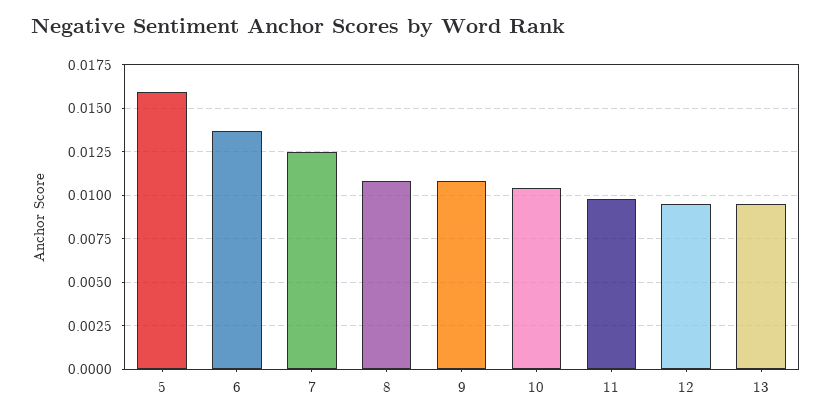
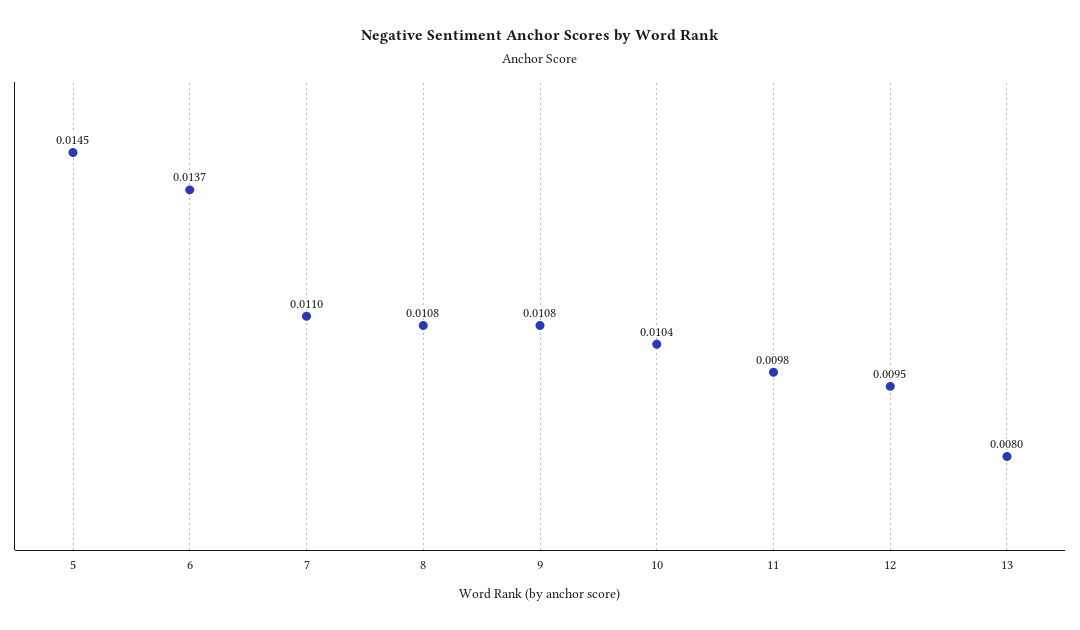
5: 0.016 -> 0.0145
7: 0.0125 -> 0.011
13: 0.0095 -> 0.008

